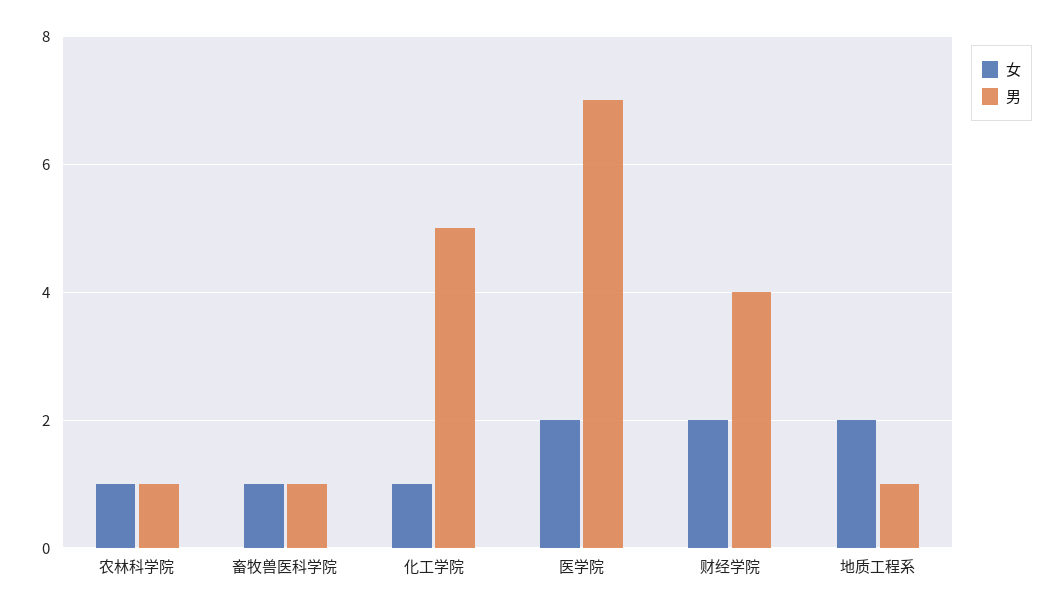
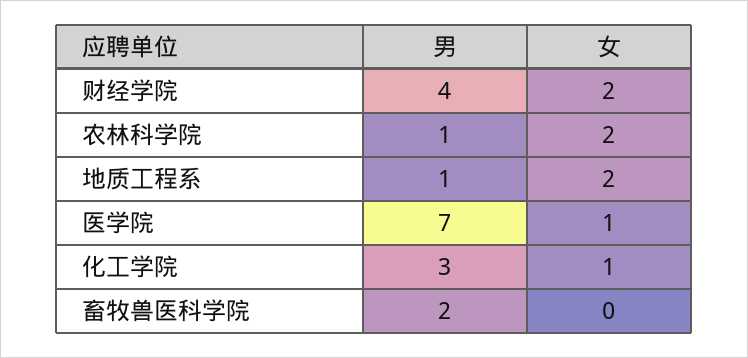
女, 农林科学院: 1 -> 2
女, 畜牧兽医科学院: 1 -> 0
男, 畜牧兽医科学院: 1 -> 2
男, 化工学院: 5 -> 3
女, 医学院: 2 -> 1

